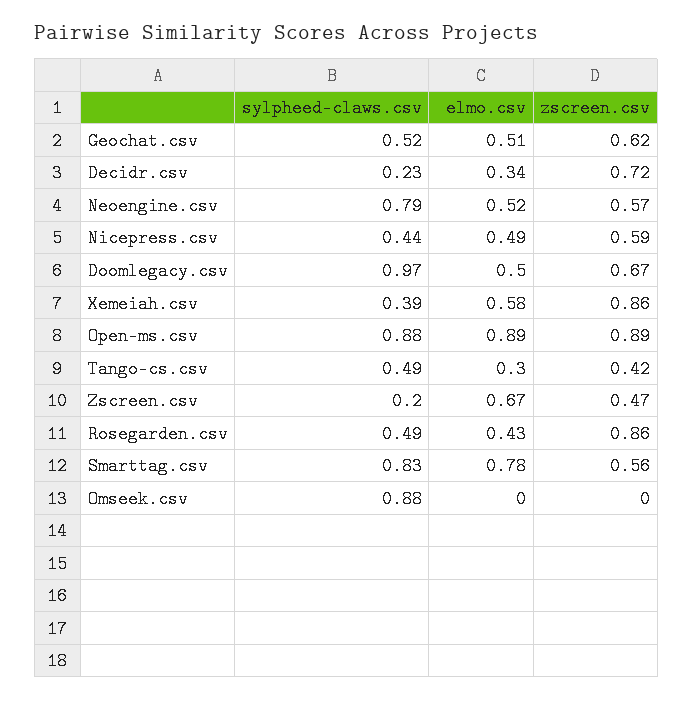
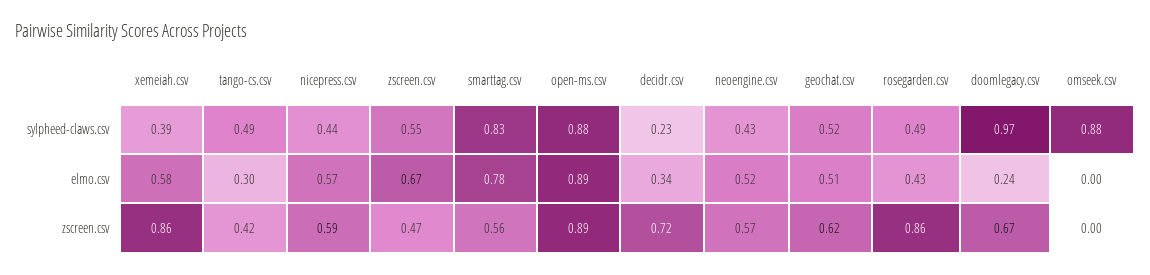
sylpheed-claws.csv, Neoengine.csv: 0.79 -> 0.43
elmo.csv, Nicepress.csv: 0.49 -> 0.57
elmo.csv, Doomlegacy.csv: 0.5 -> 0.24
sylpheed-claws.csv, Zscreen.csv: 0.2 -> 0.55

